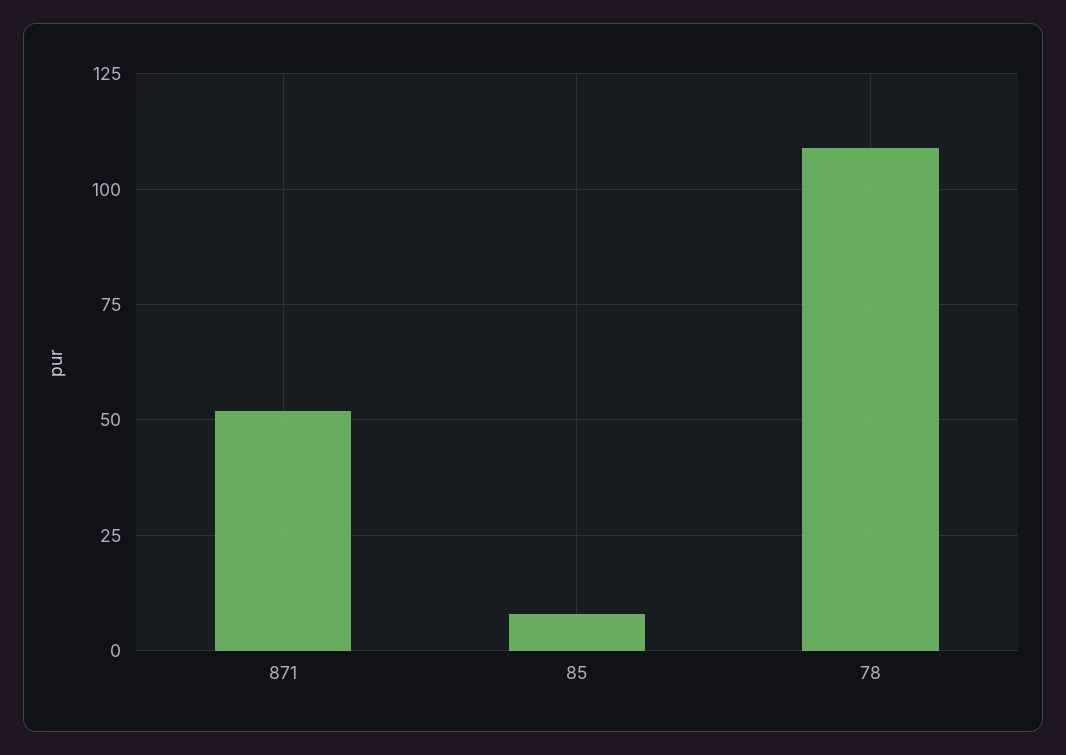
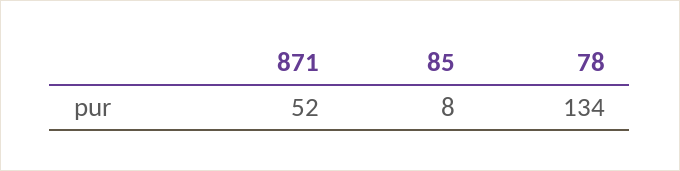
78: 110 -> 134

